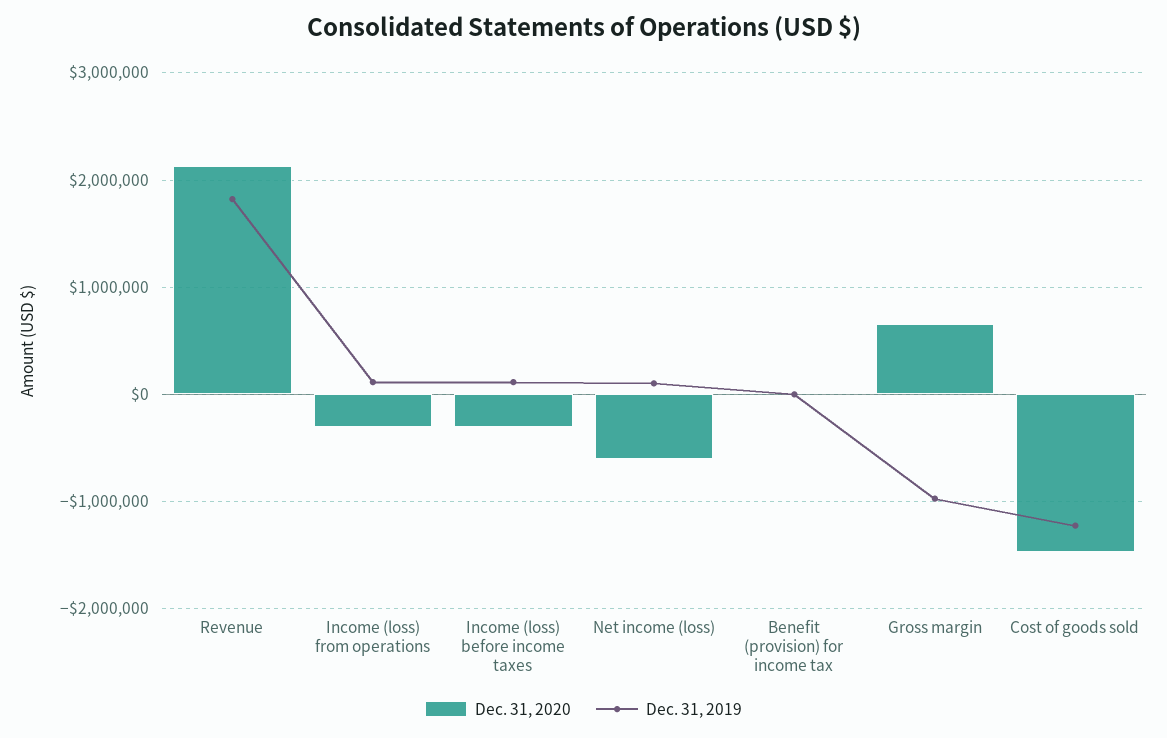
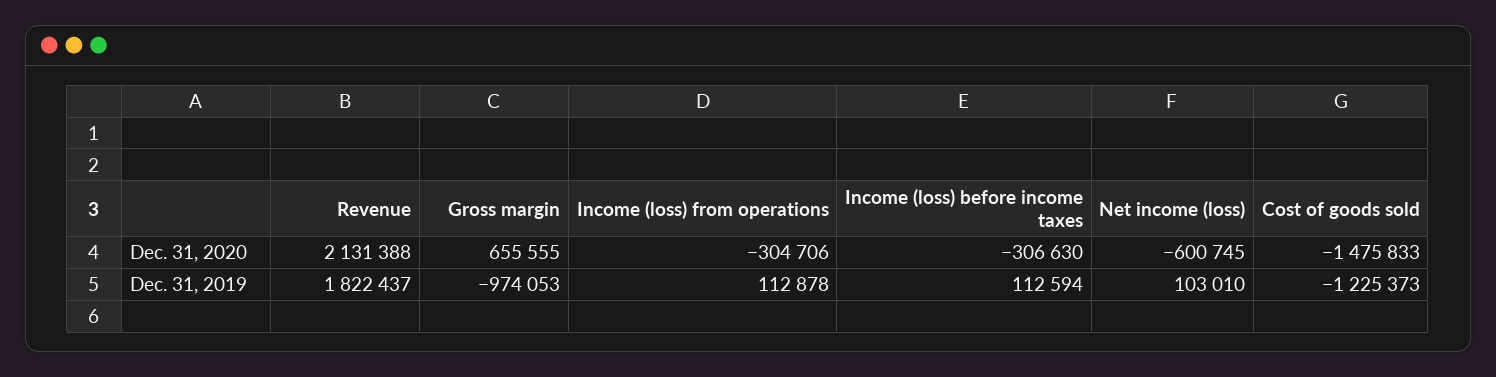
Dec. 31, 2020, Benefit (provision) for income tax: 0 -> none
Dec. 31, 2019, Benefit (provision) for income tax: 0 -> none

